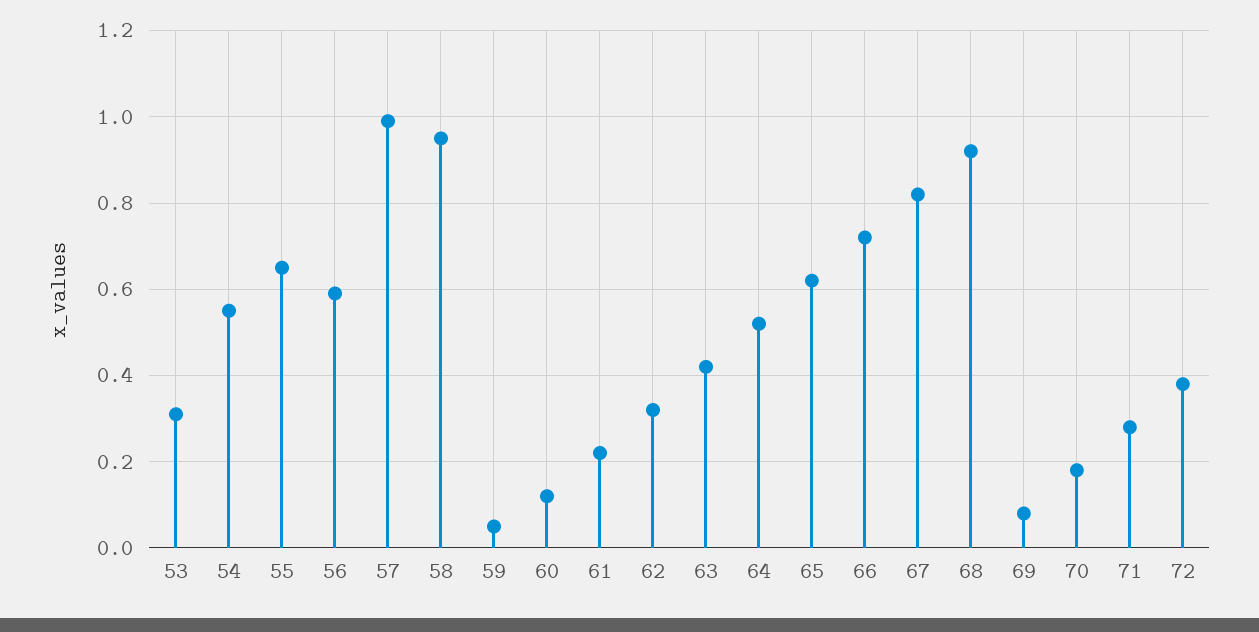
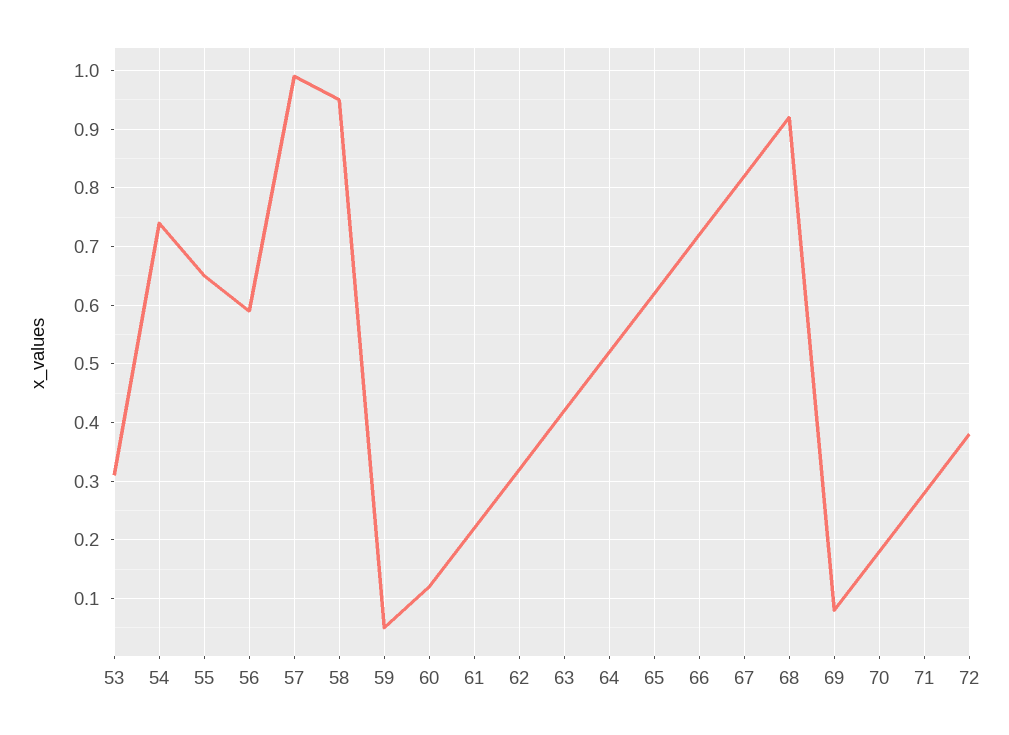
54: 0.55 -> 0.75

